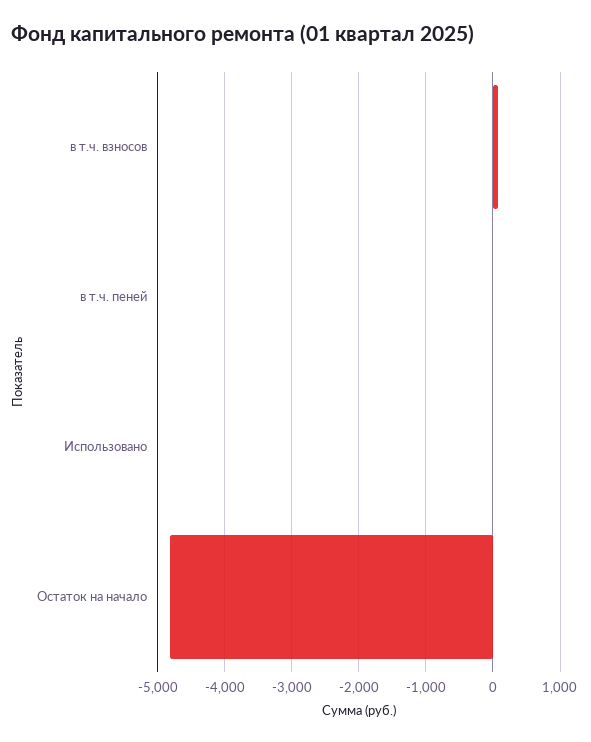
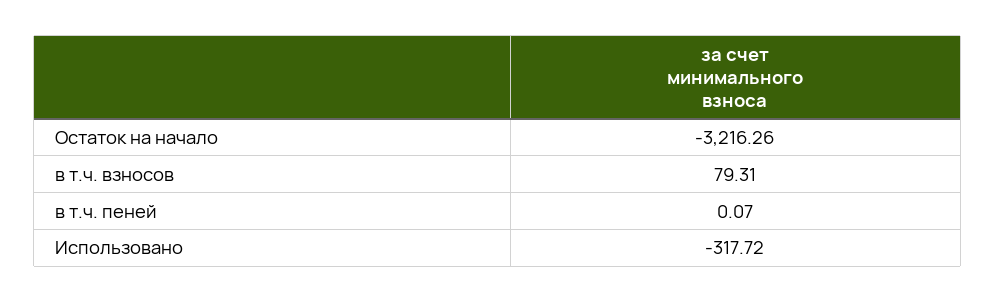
Использовано: 0 -> -317.72
Остаток на начало: -4800 -> -3216.26

